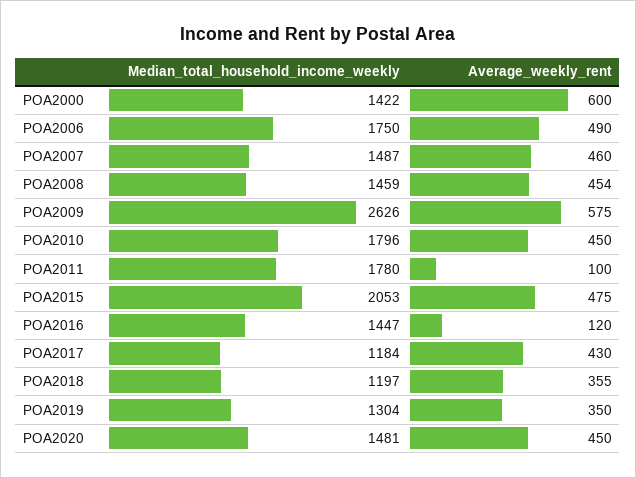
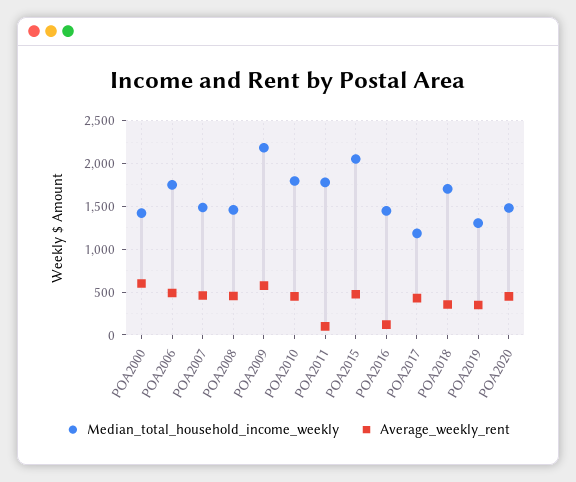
Median_total_household_income_weekly, POA2009: 2626 -> 2200
Median_total_household_income_weekly, POA2018: 1197 -> 1700

